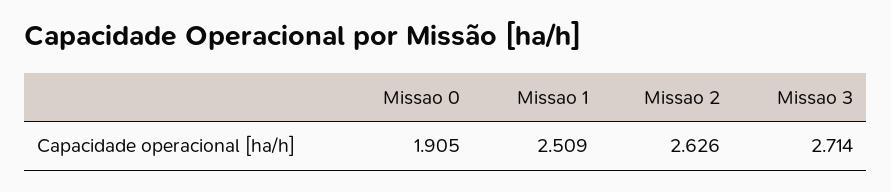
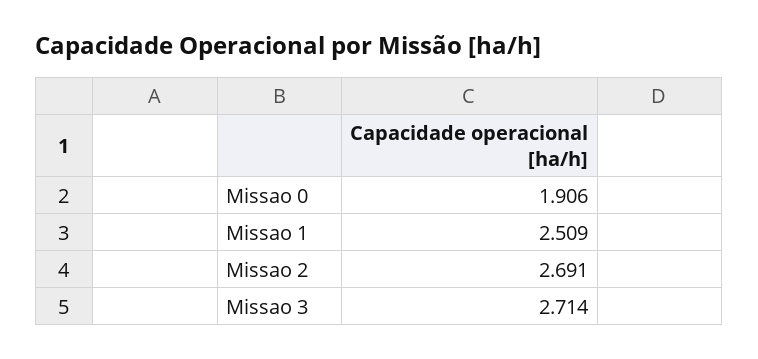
Missao 0: 1.905 -> 1.906
Missao 2: 2.626 -> 2.691

